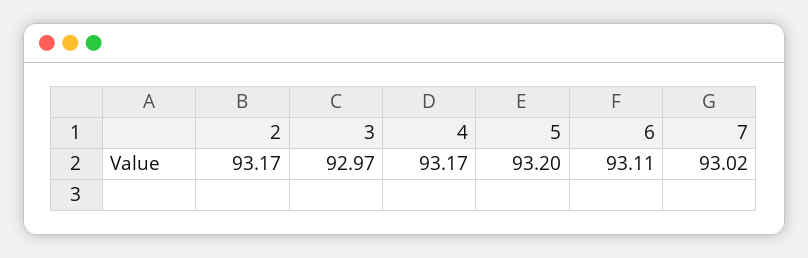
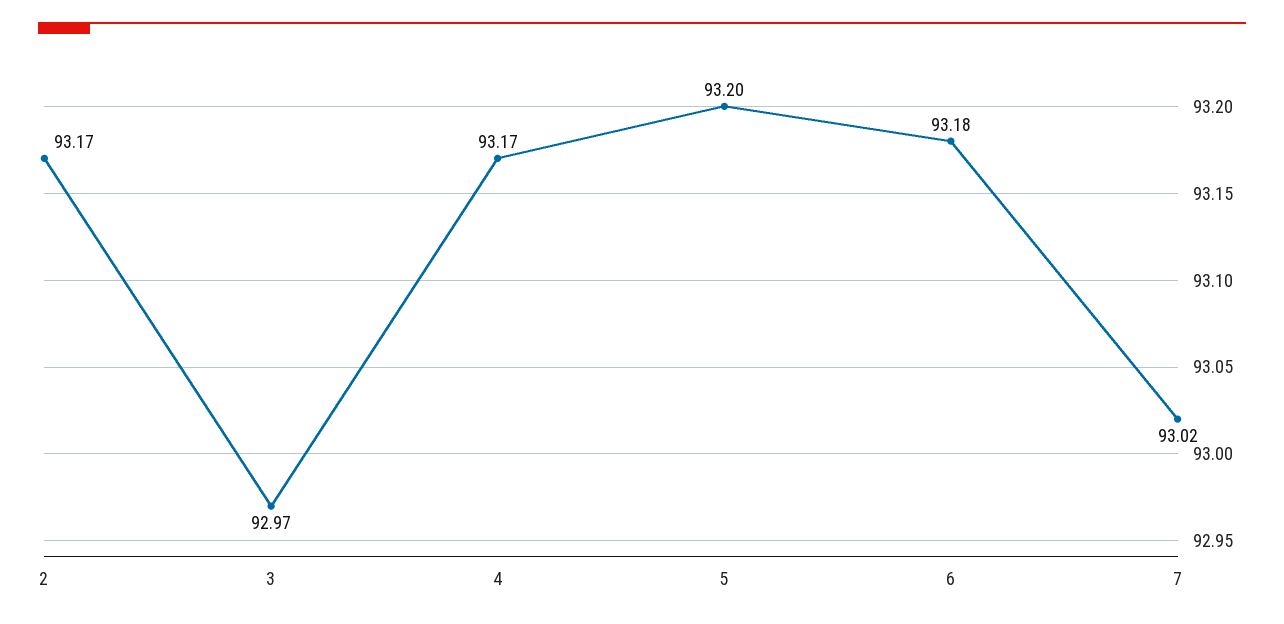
6: 93.11 -> 93.18

